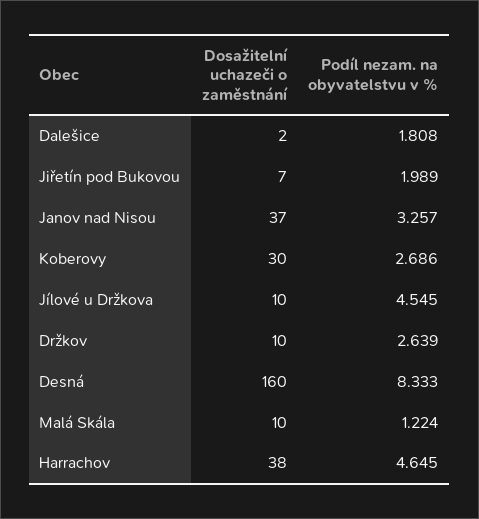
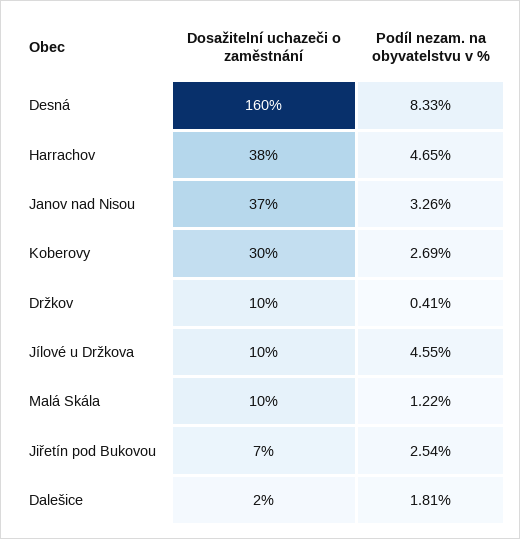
Podíl nezam. na obyvatelstvu v %, Jiřetín pod Bukovou: 1.989 -> 2.54
Podíl nezam. na obyvatelstvu v %, Držkov: 2.639 -> 0.41

